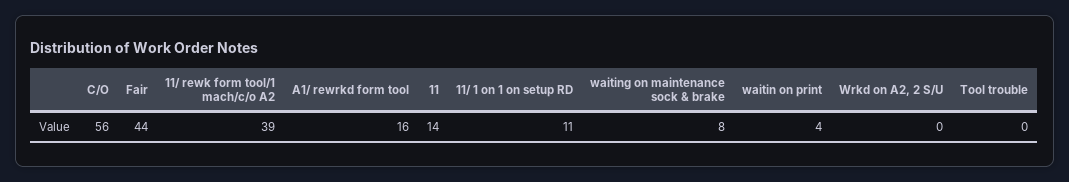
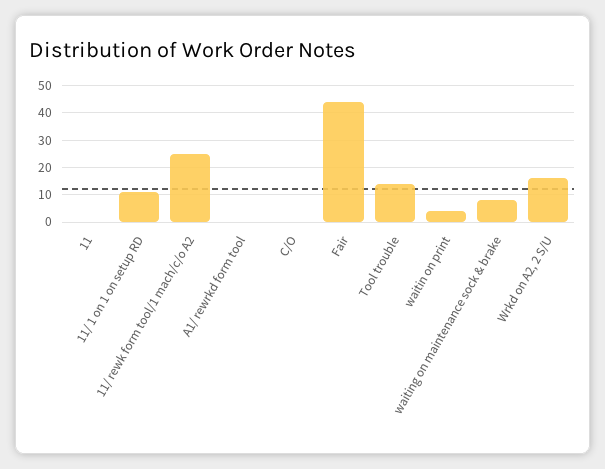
C/O: 56 -> 0
11/ rewk form tool/1 mach/c/o A2: 39 -> 25
A1/ rewrkd form tool: 16 -> 0
11: 14 -> 0
Wrkd on A2, 2 S/U: 0 -> 15
Tool trouble: 0 -> 15

